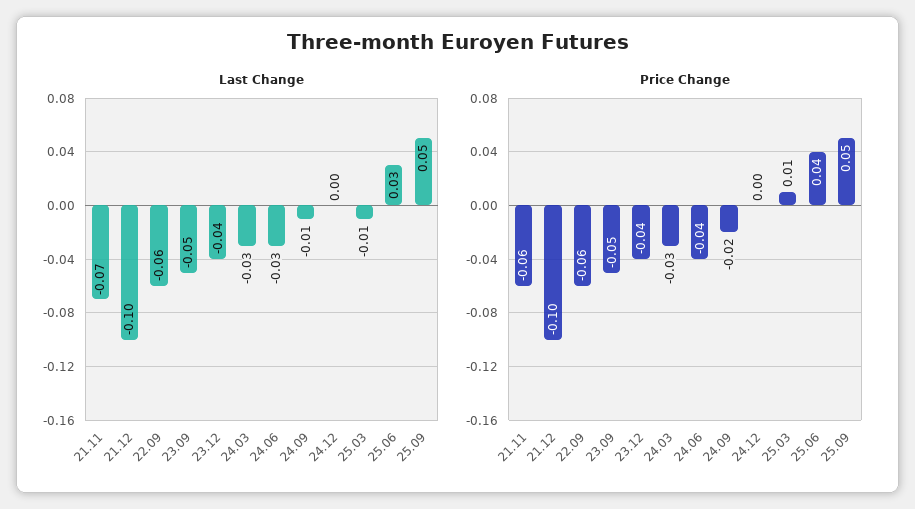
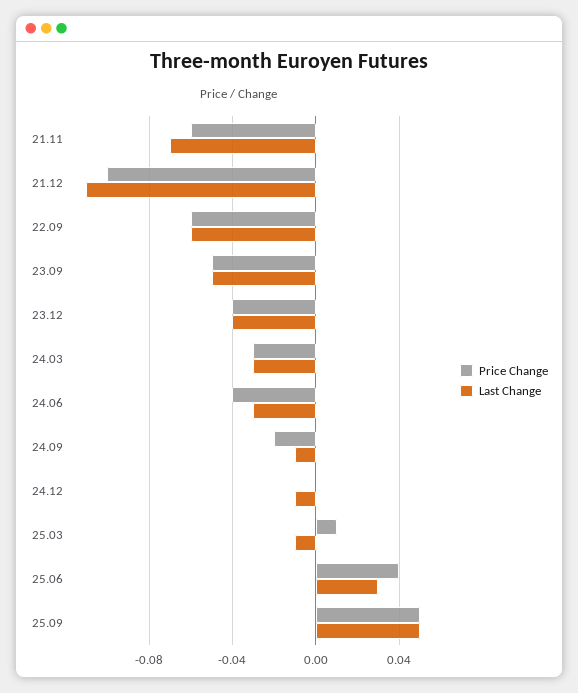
Last Change, 21.12: -0.1 -> -0.11
Last Change, 24.12: 0 -> -0.01

